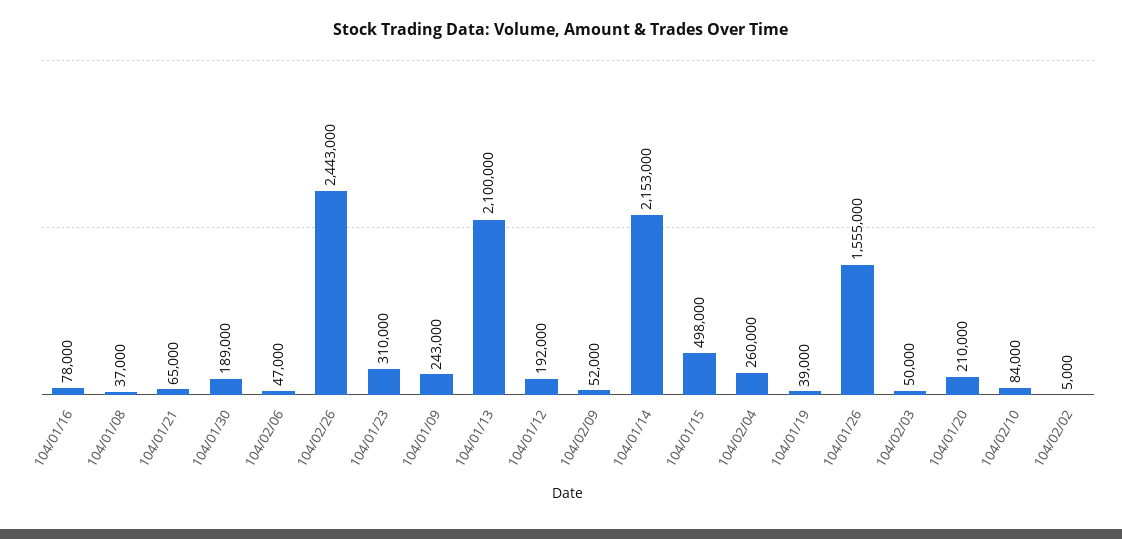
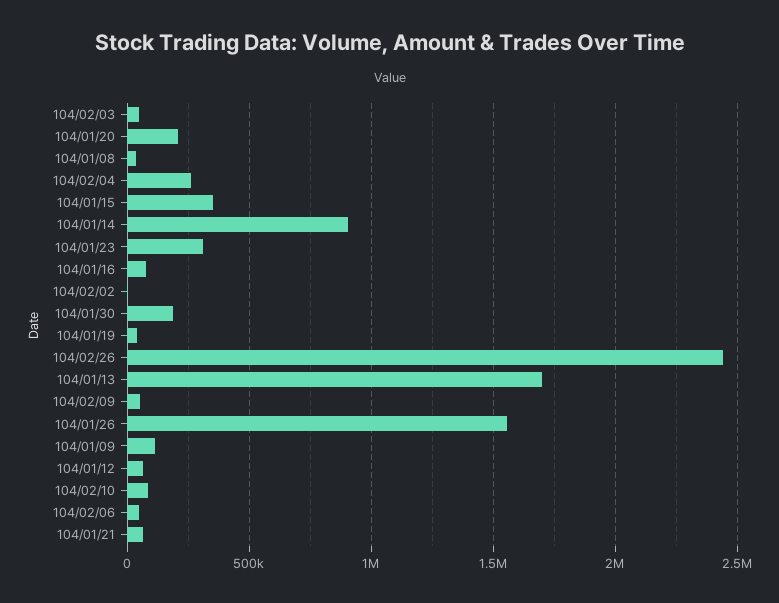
104/01/09: 243000 -> 100000
104/01/13: 2100000 -> 1700000
104/01/12: 192000 -> 50000
104/01/14: 2153000 -> 900000
104/01/15: 498000 -> 350000

